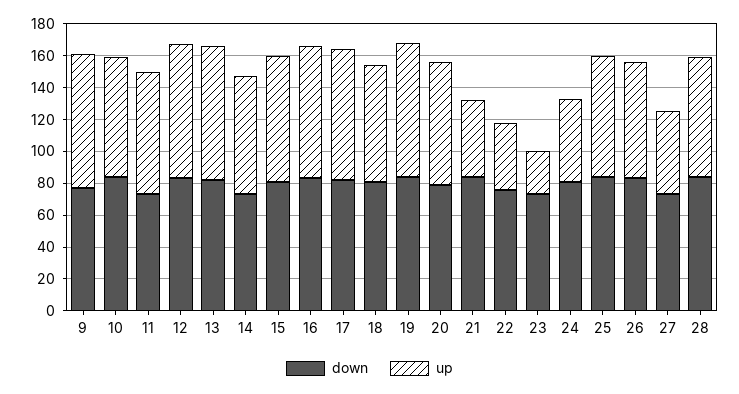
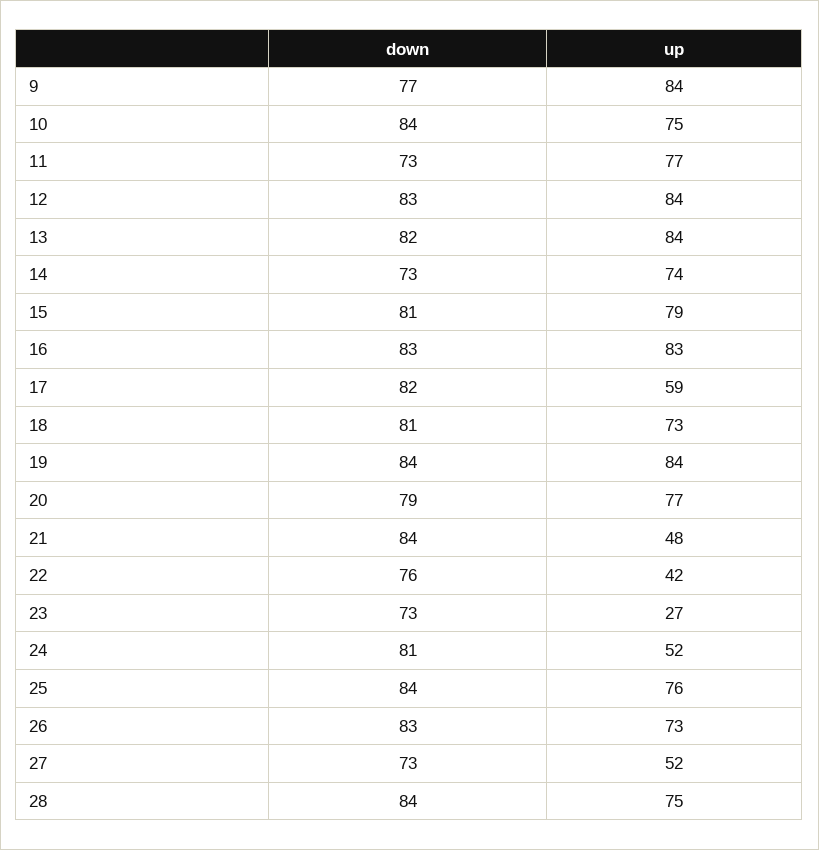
up, 17: 80 -> 59

